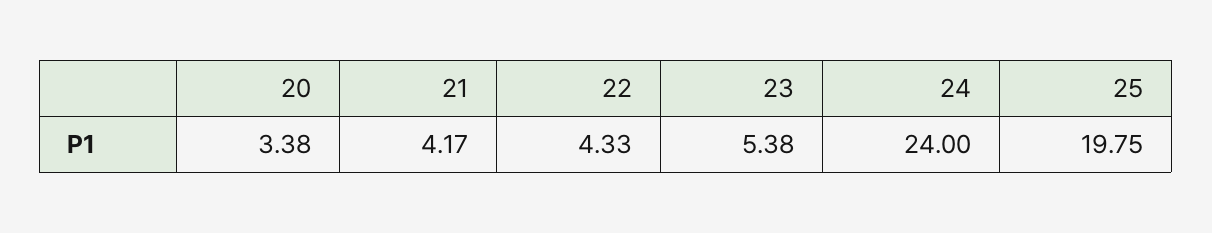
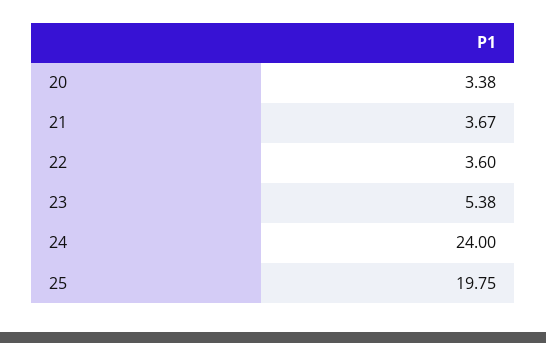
21: 4.17 -> 3.67
22: 4.33 -> 3.6

